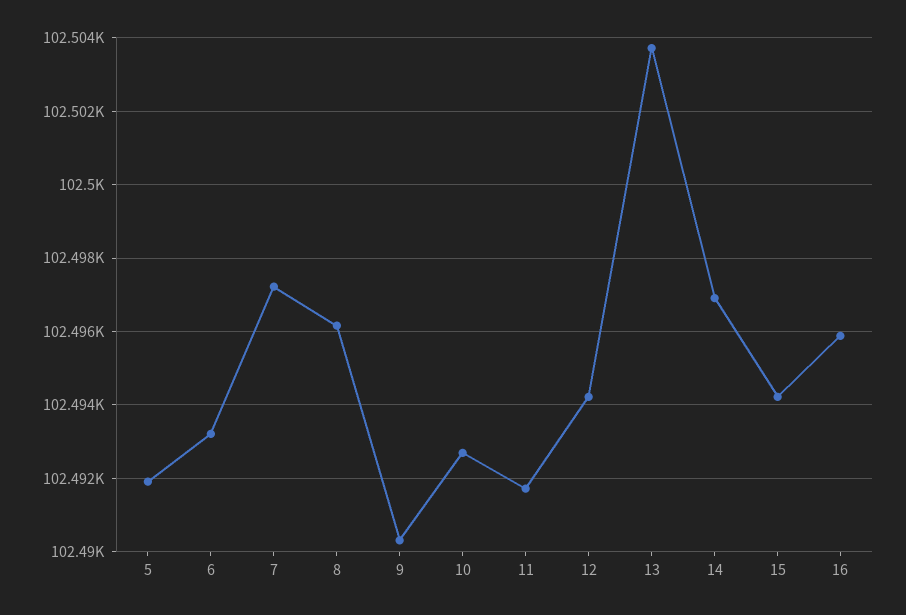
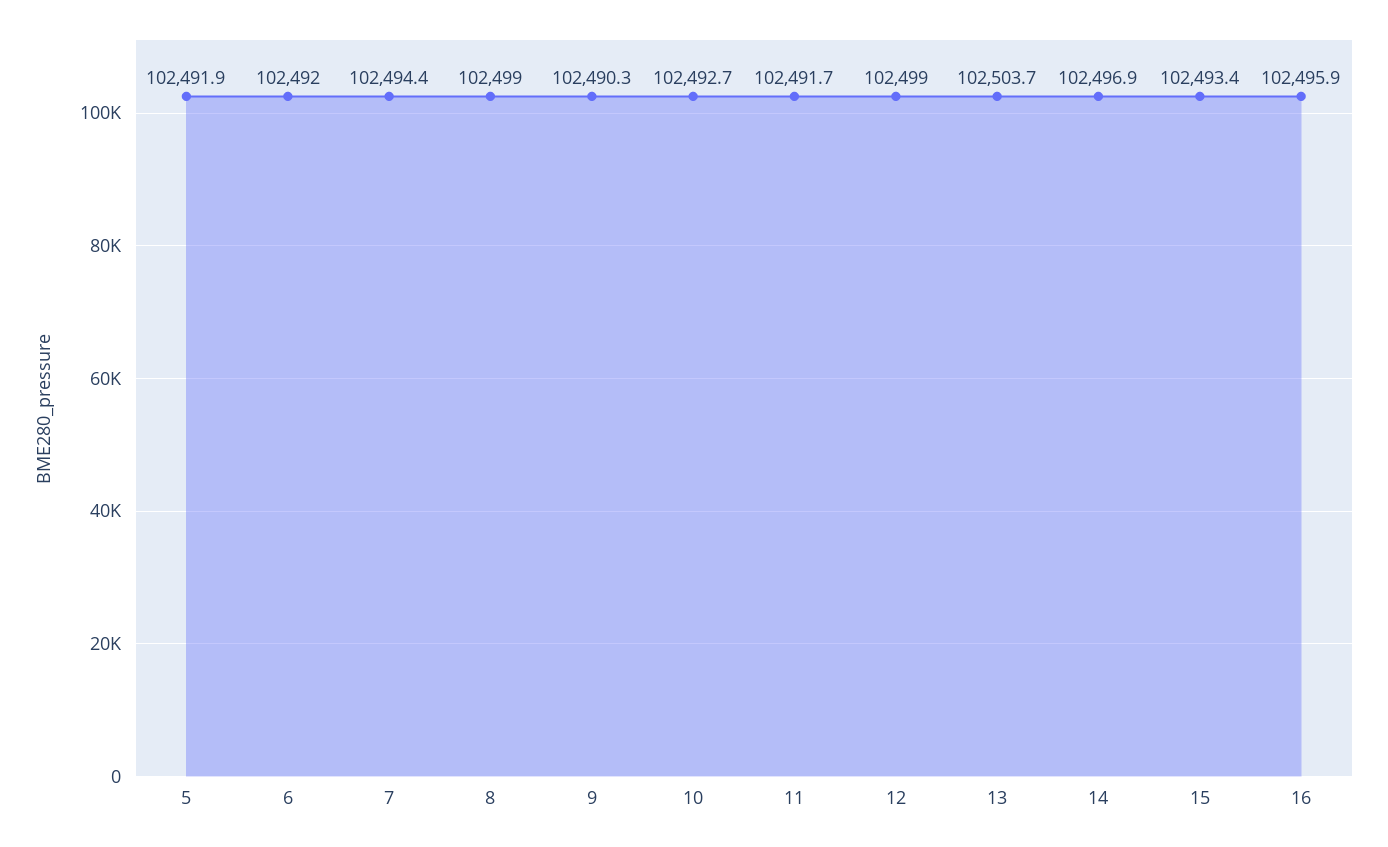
6: 102493.2 -> 102492
7: 102497.2 -> 102494.4
8: 102496.2 -> 102499
12: 102494.2 -> 102499
15: 102494.2 -> 102493.4

